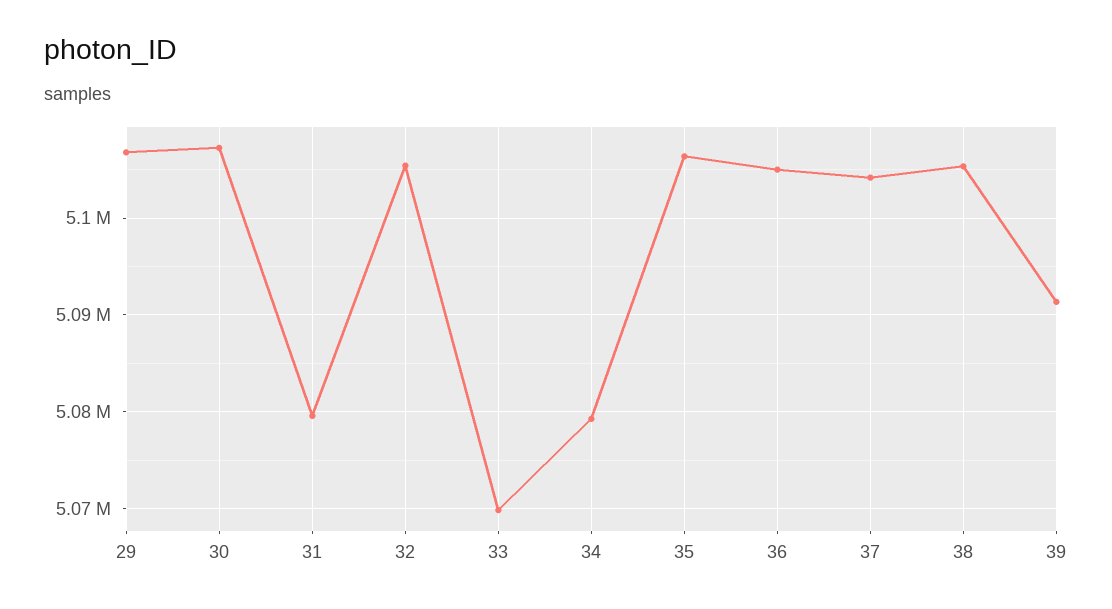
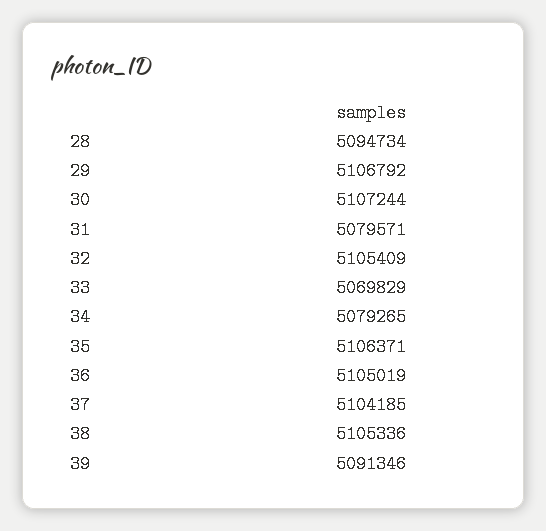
28: none -> 5094734

